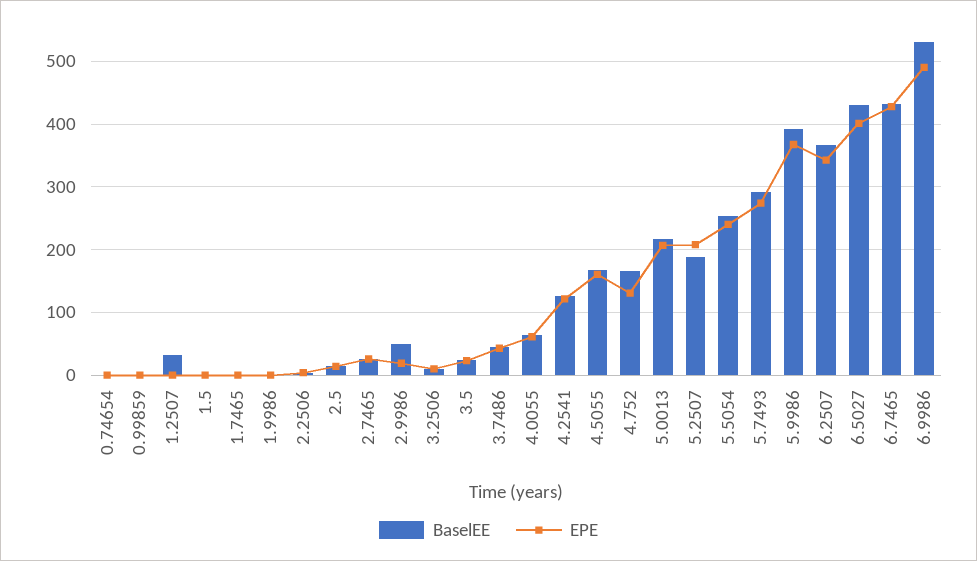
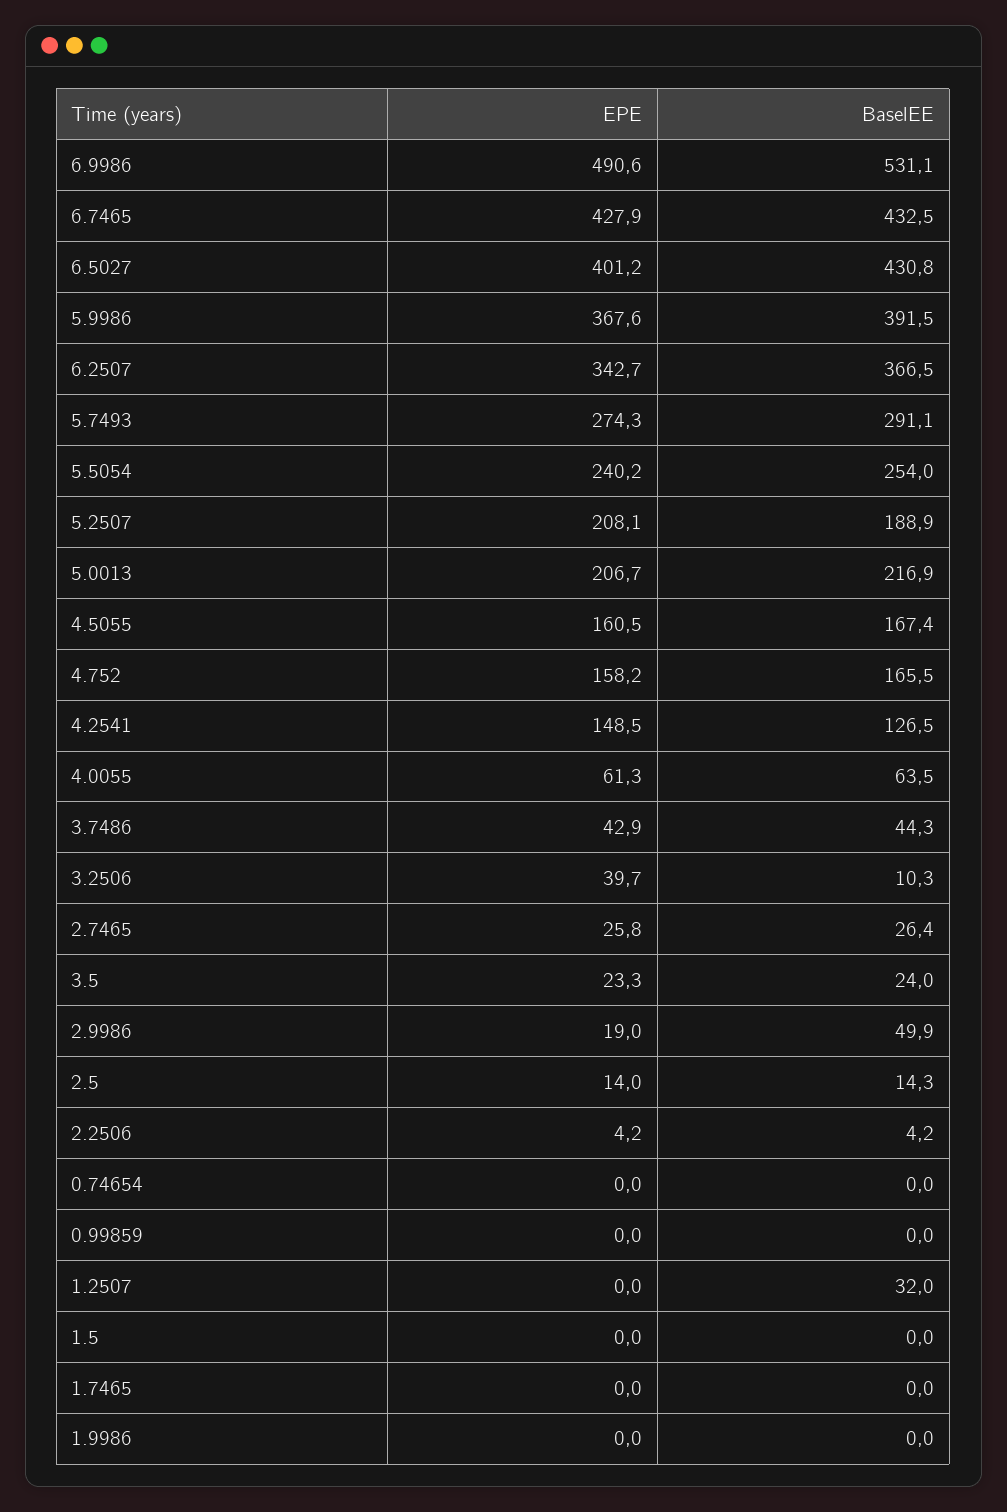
EPE, 3.2506: 10 -> 39.7
EPE, 4.2541: 120 -> 148.5
EPE, 4.752: 130 -> 158.2

